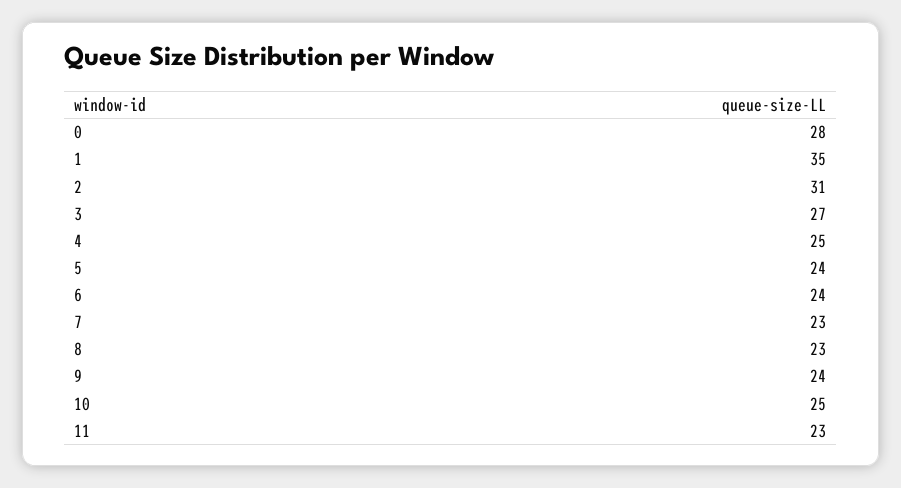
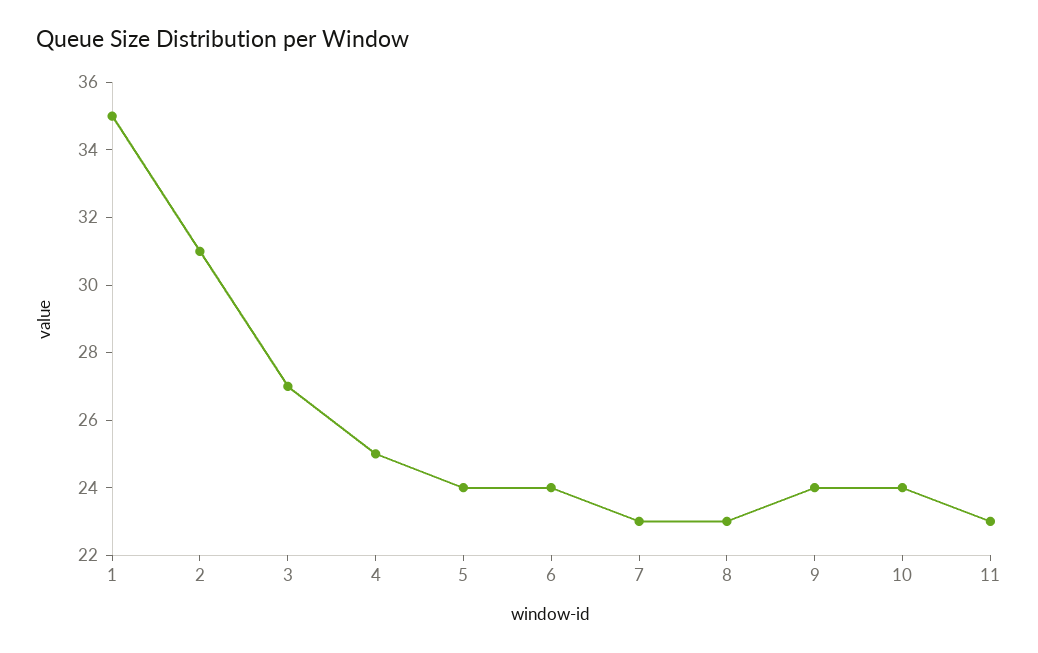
0: 28 -> none
10: 25 -> 24

